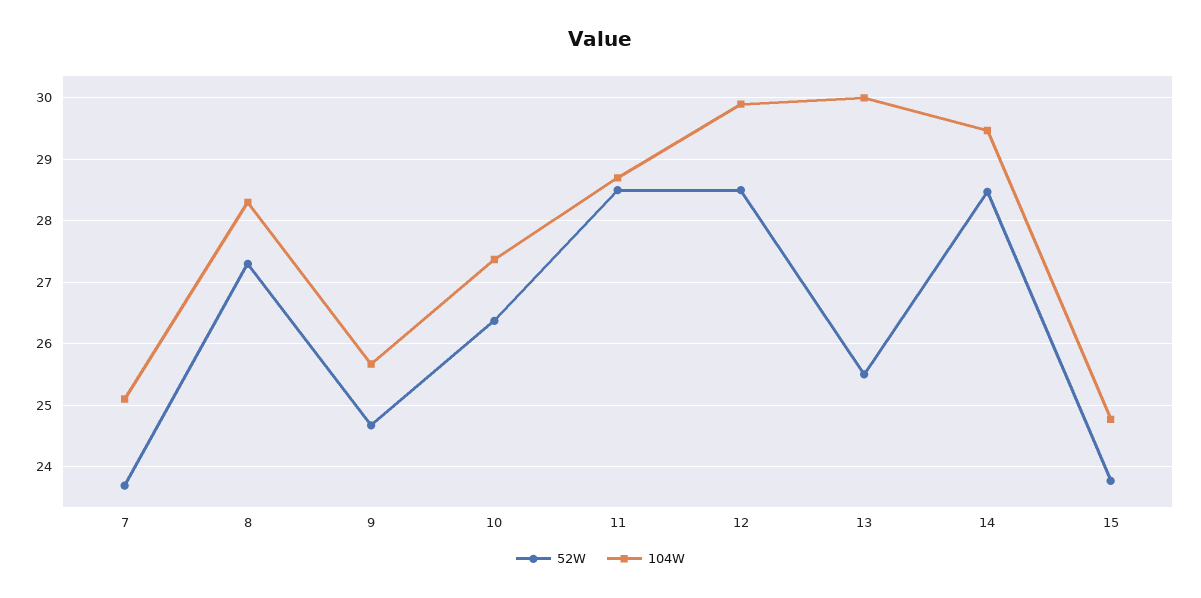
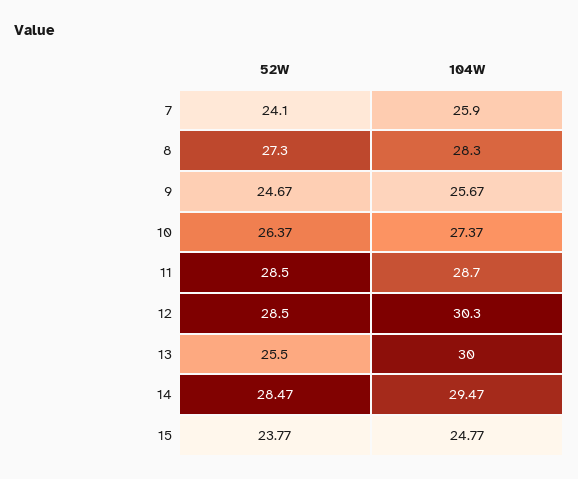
52W, 7: 23.7 -> 24.1
104W, 7: 25.1 -> 25.9
104W, 12: 29.9 -> 30.3

